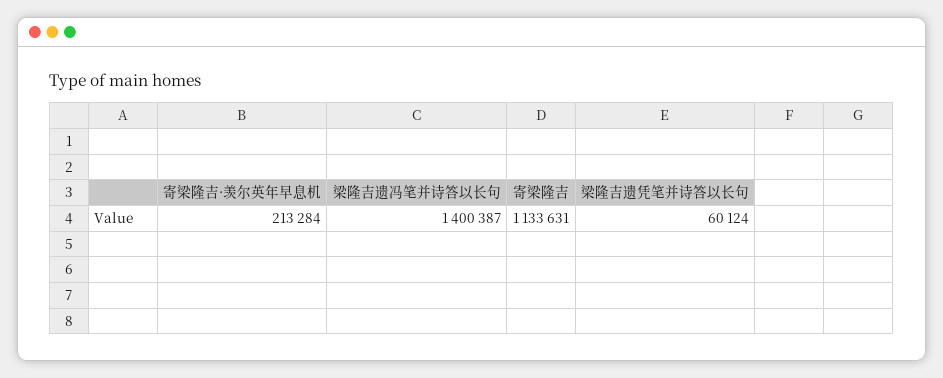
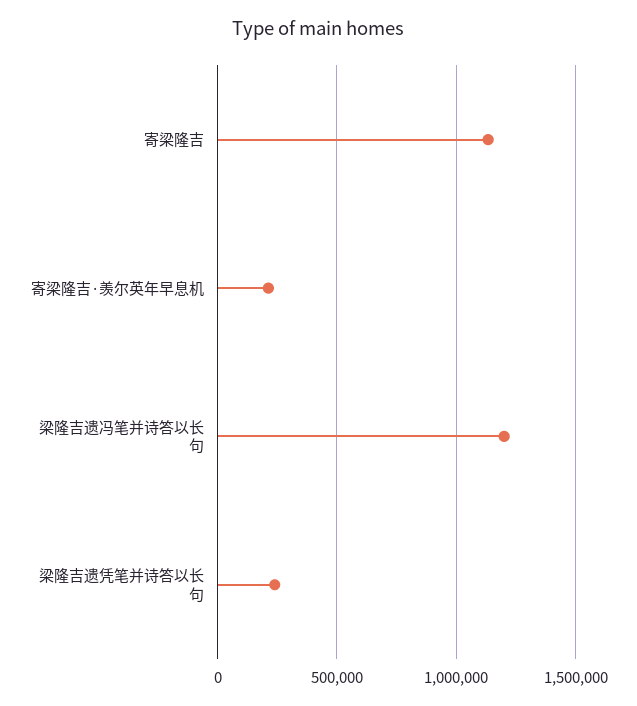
梁隆吉遗冯笔并诗答以长句: 1400387 -> 1200000
梁隆吉遗凭笔并诗答以长句: 60124 -> 250000

